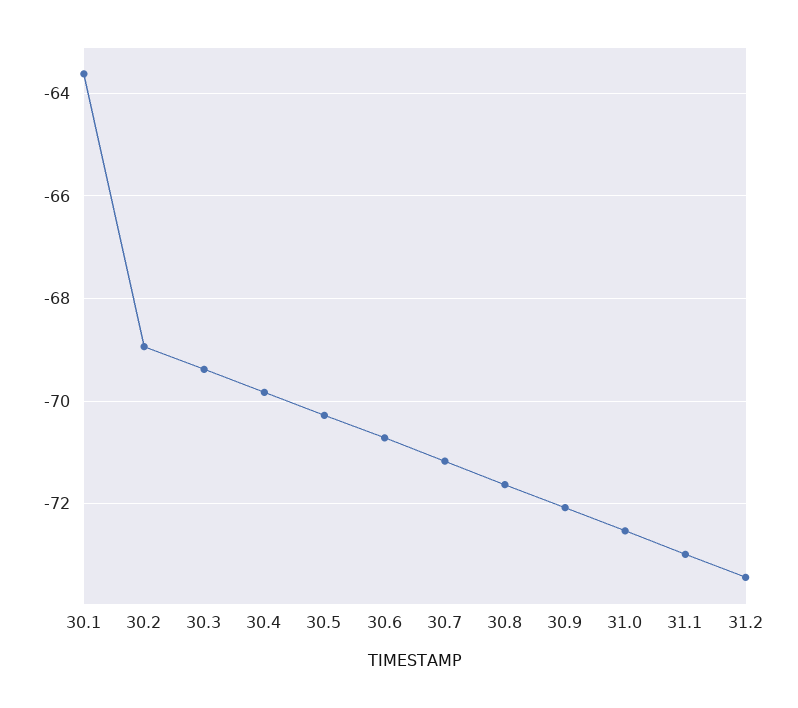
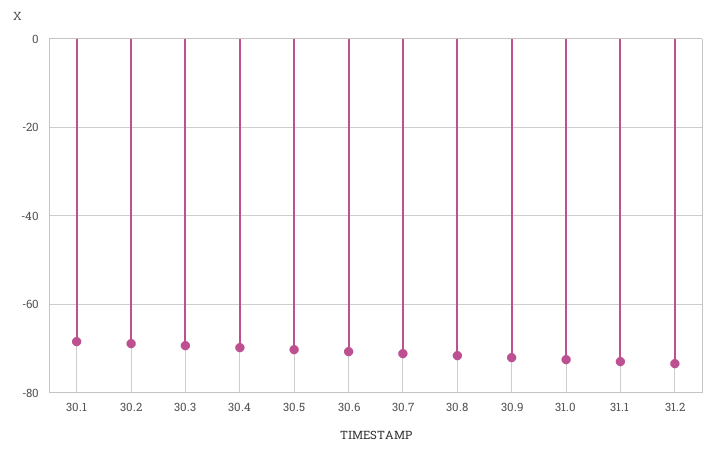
30.1: -63.6 -> -68

